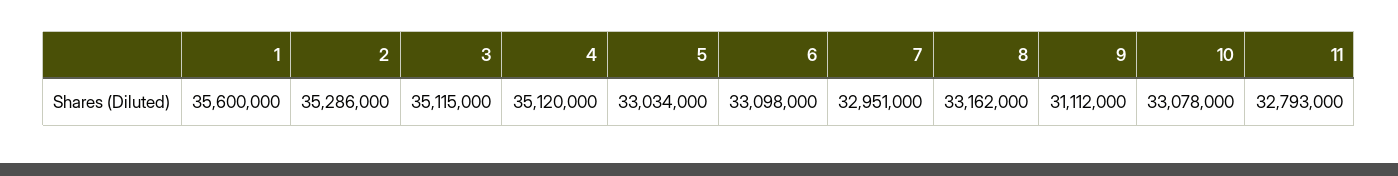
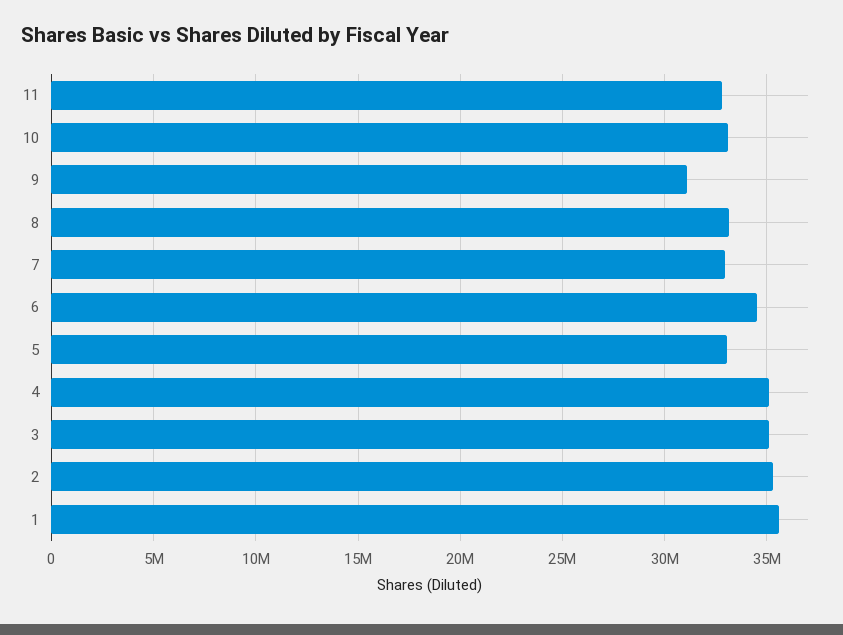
6: 33098000 -> 34500000

